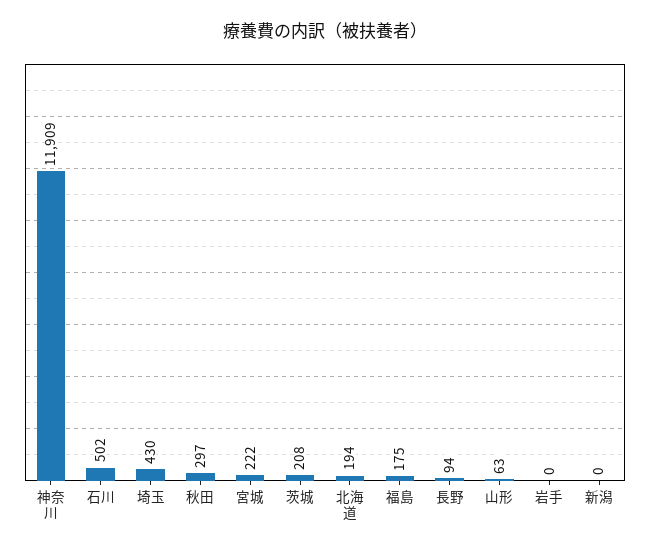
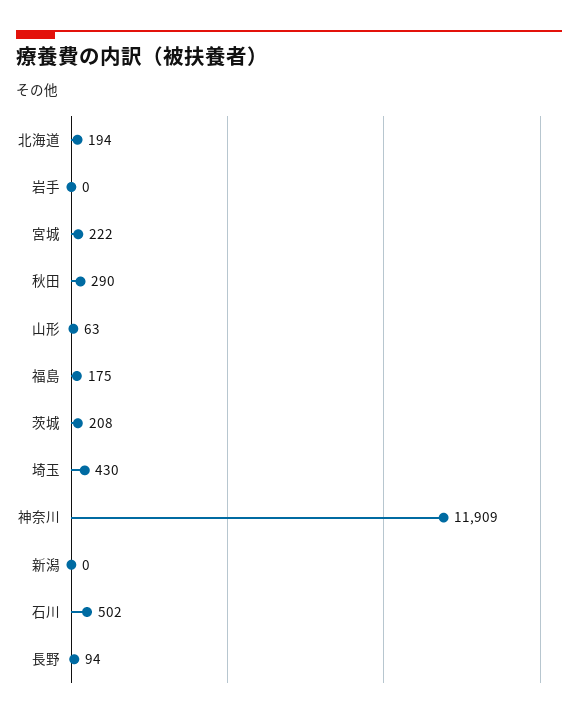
秋田: 297 -> 290

